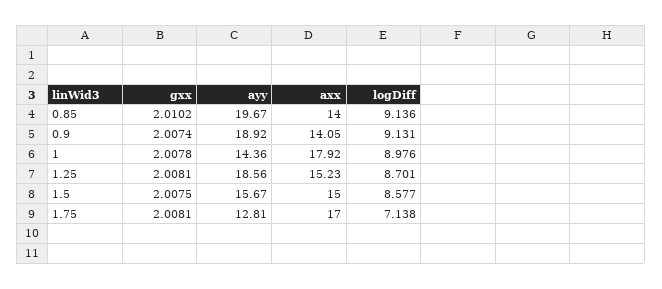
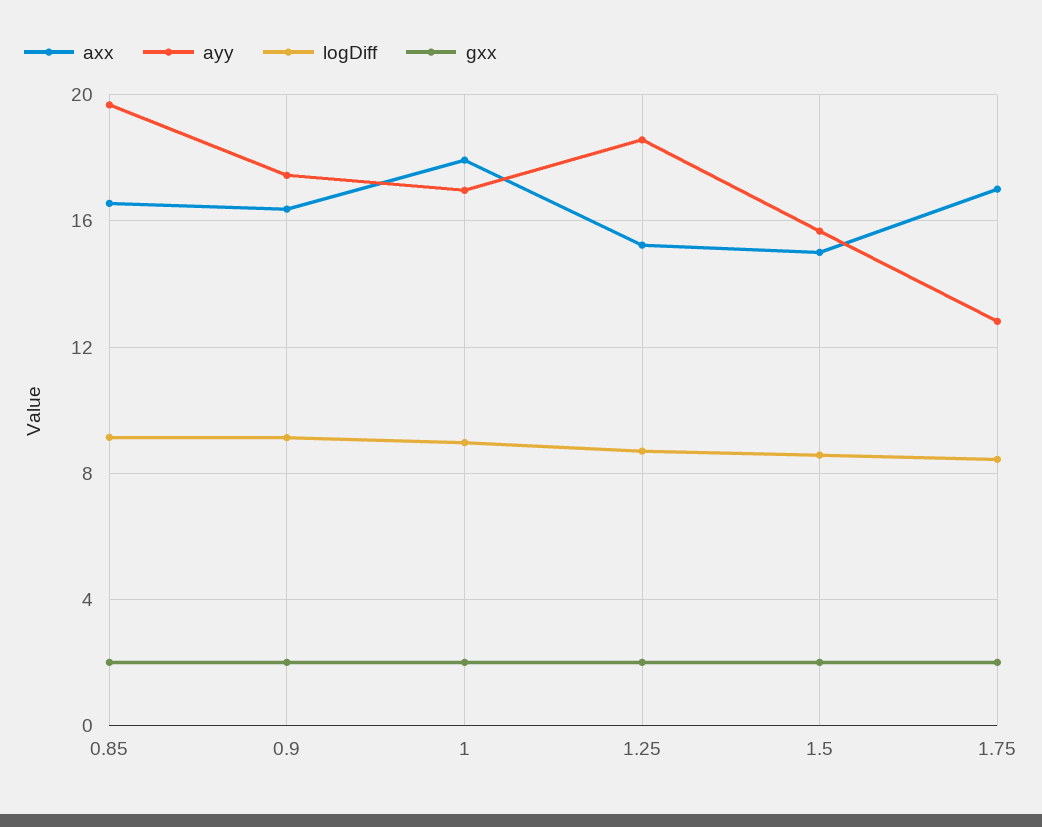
axx, 0.85: 14 -> 16.5
ayy, 0.9: 18.92 -> 17.5
axx, 0.9: 14.05 -> 16.5
ayy, 1: 14.36 -> 17
logDiff, 1.75: 7.138 -> 8.5

